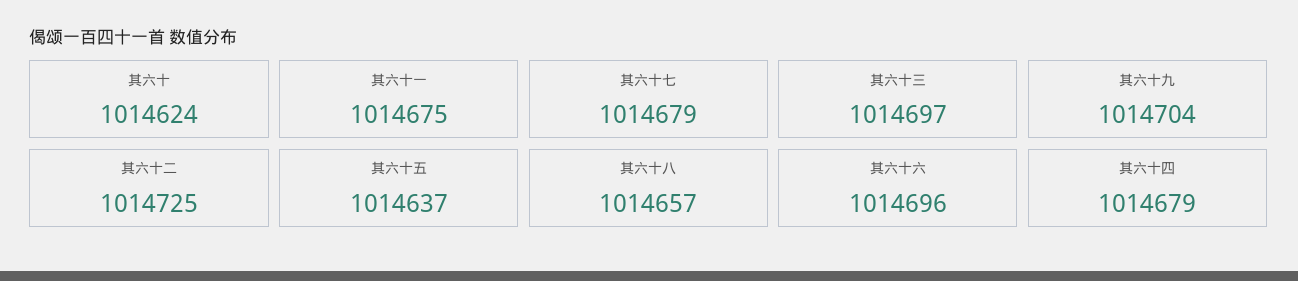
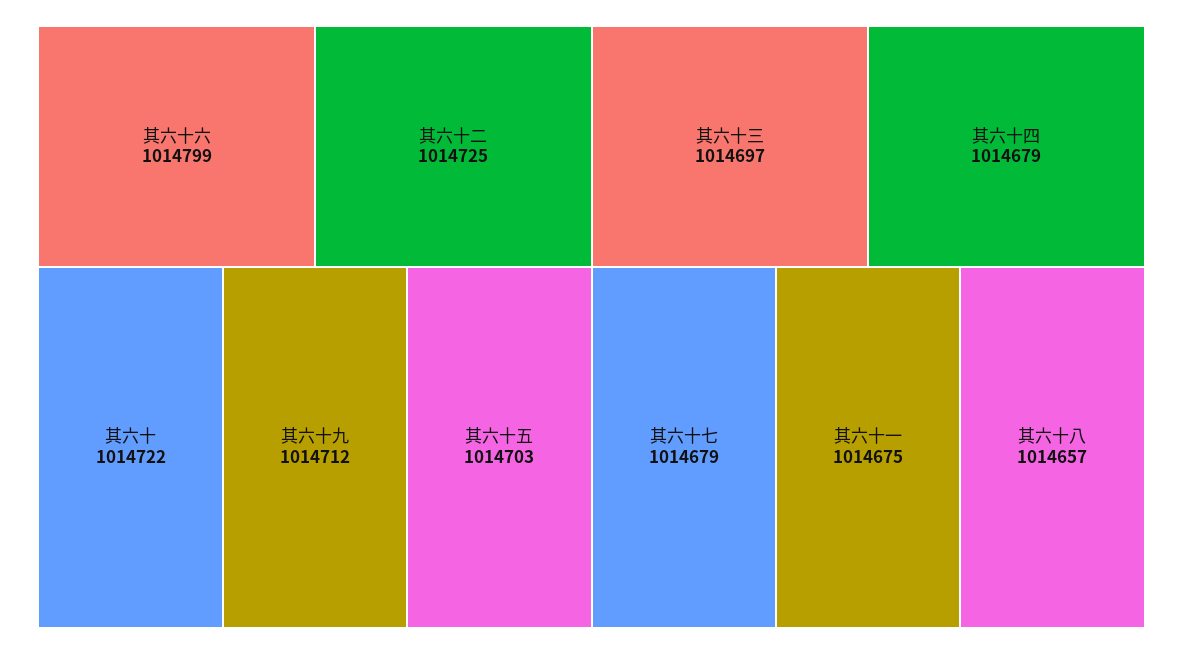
其六十: 1014624 -> 1014722
其六十九: 1014704 -> 1014712
其六十五: 1014637 -> 1014703
其六十六: 1014696 -> 1014799

